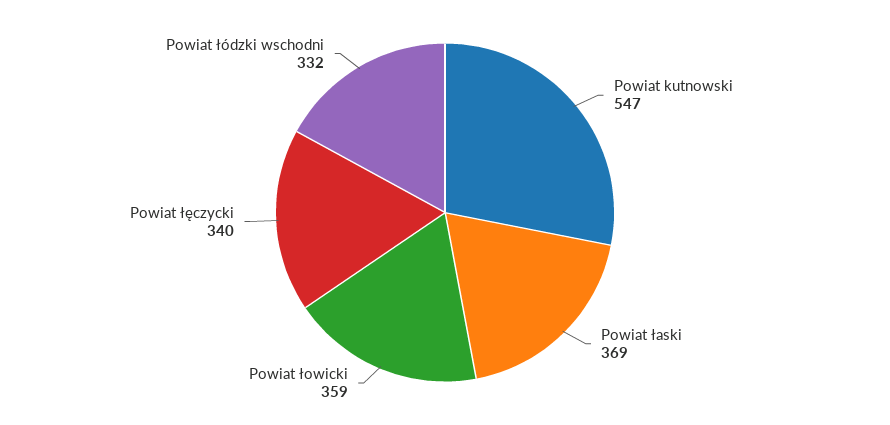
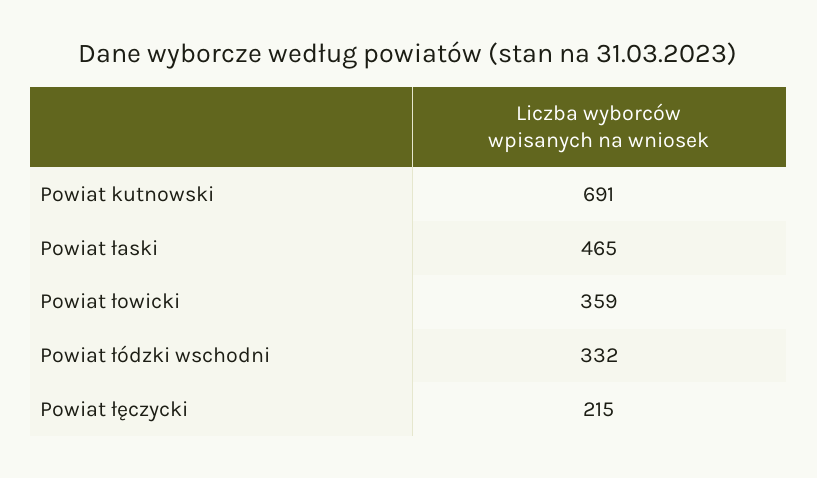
Powiat kutnowski: 547 -> 691
Powiat łaski: 369 -> 465
Powiat łęczycki: 340 -> 215

